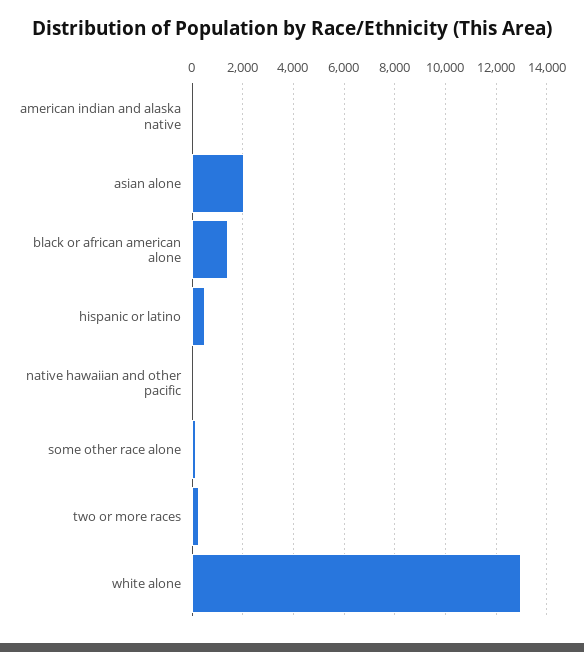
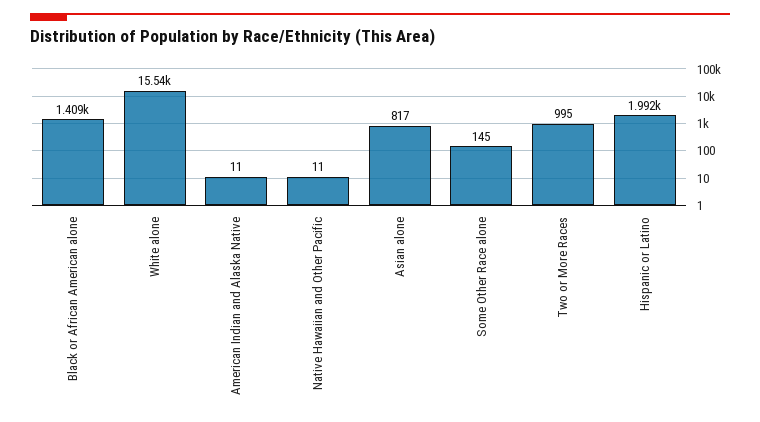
asian alone: 2000 -> 817
hispanic or latino: 500 -> 1992
two or more races: 250 -> 995
white alone: 13000 -> 15540

